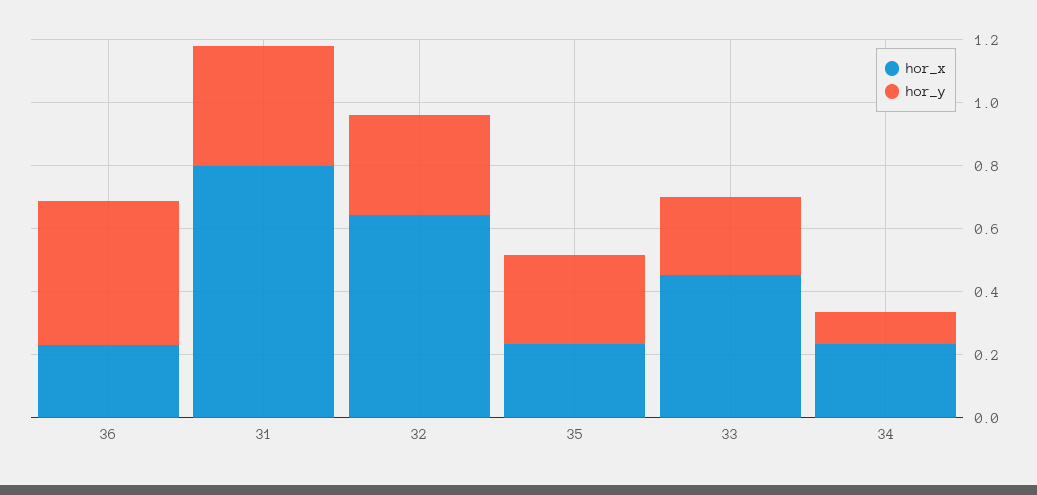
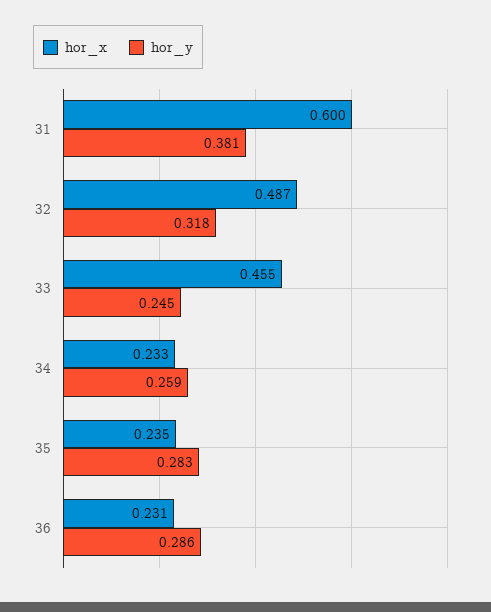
hor_y, 36: 0.45 -> 0.286
hor_x, 31: 0.8 -> 0.6
hor_x, 32: 0.65 -> 0.487
hor_y, 34: 0.1 -> 0.259

